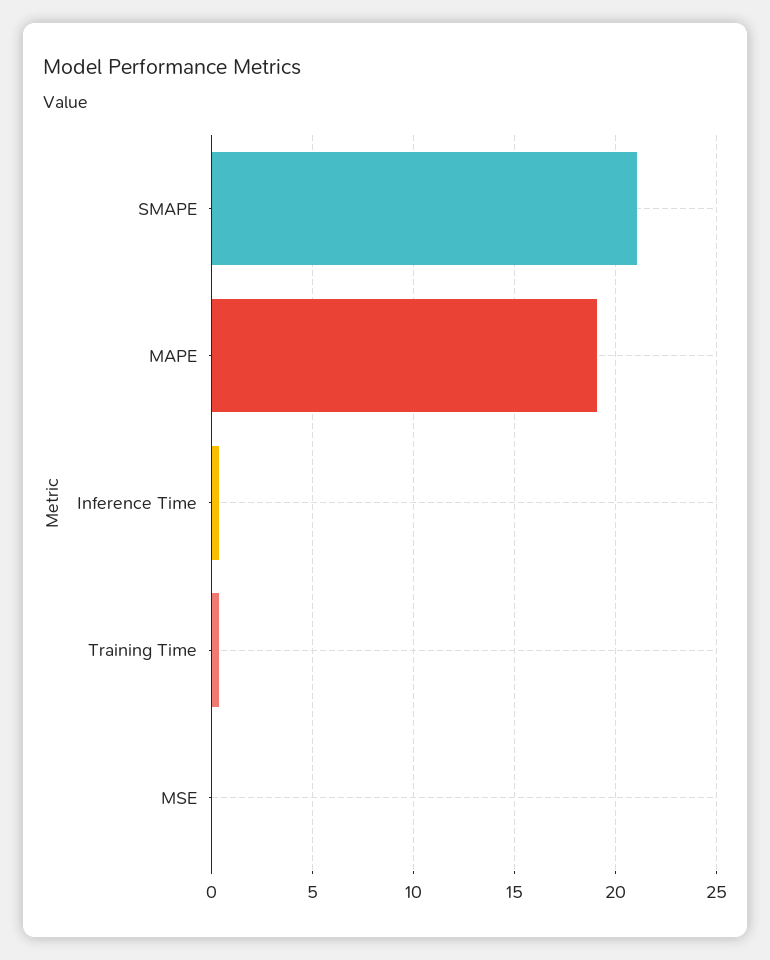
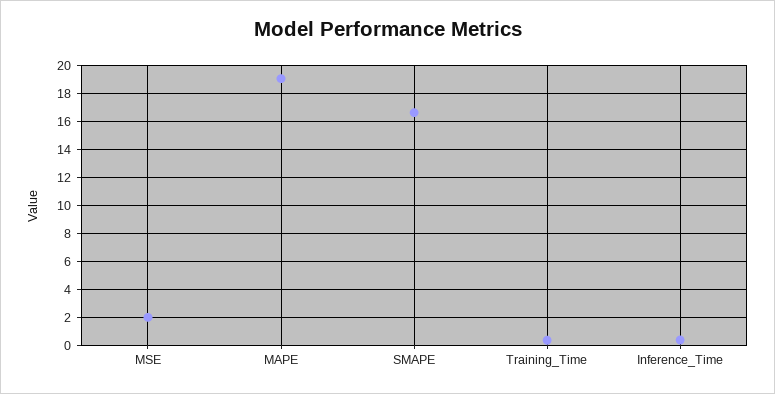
SMAPE: 21 -> 16.5
MSE: 0 -> 2

